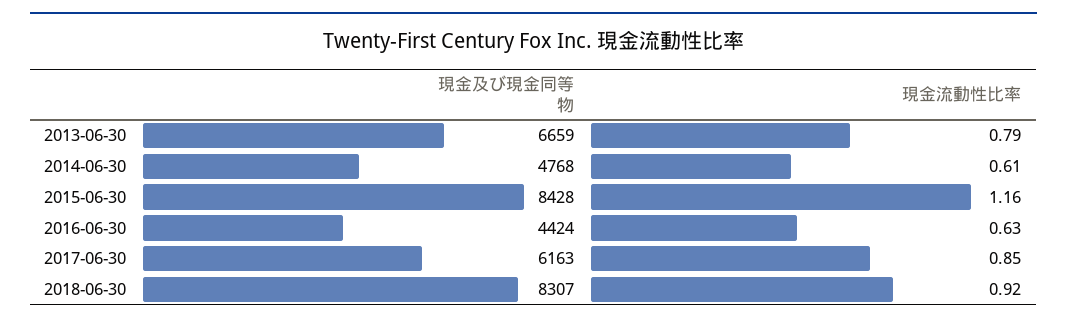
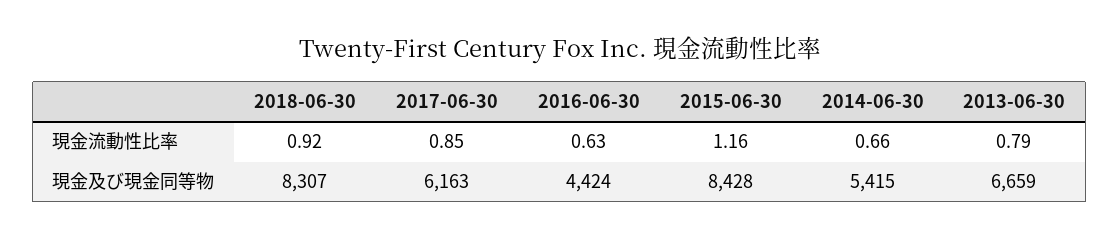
現金及び現金同等物, 2014-06-30: 4768 -> 5415
現金流動性比率, 2014-06-30: 0.61 -> 0.66

